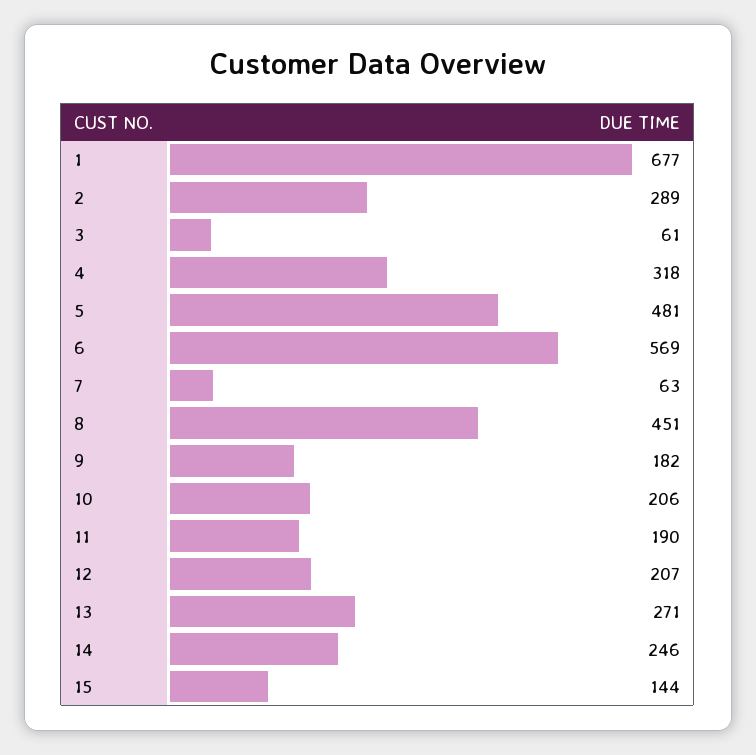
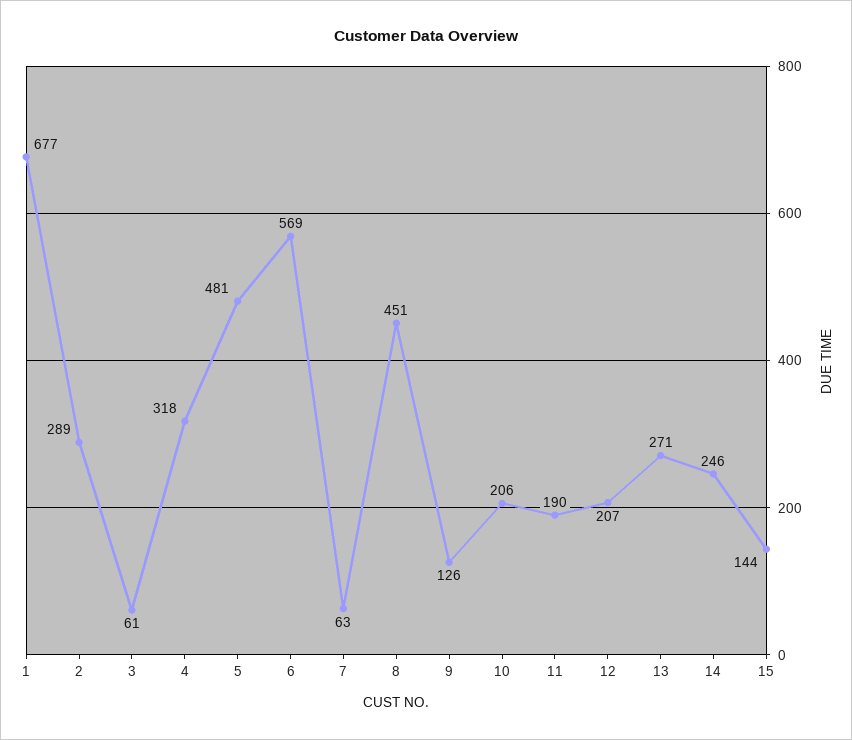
9: 182 -> 126

